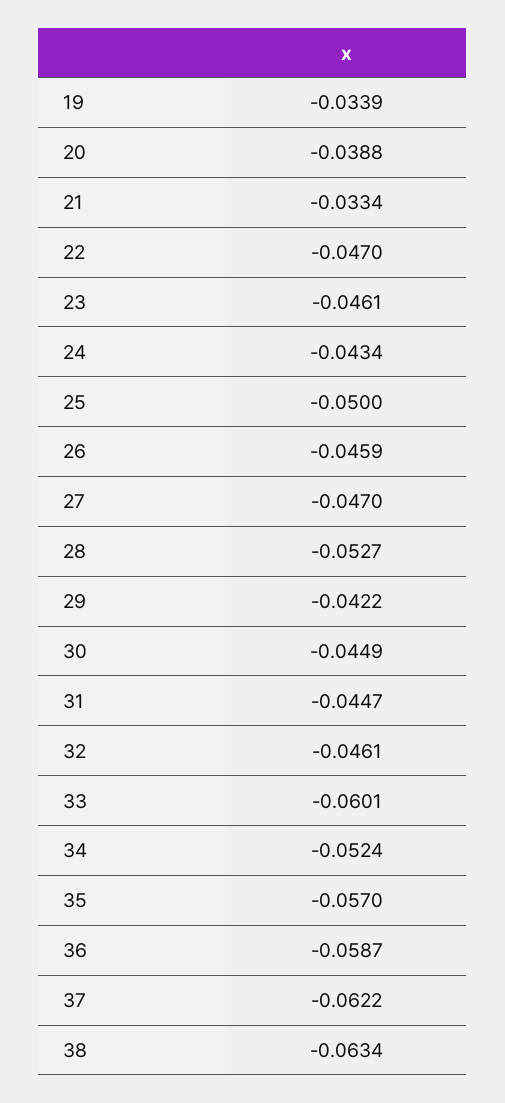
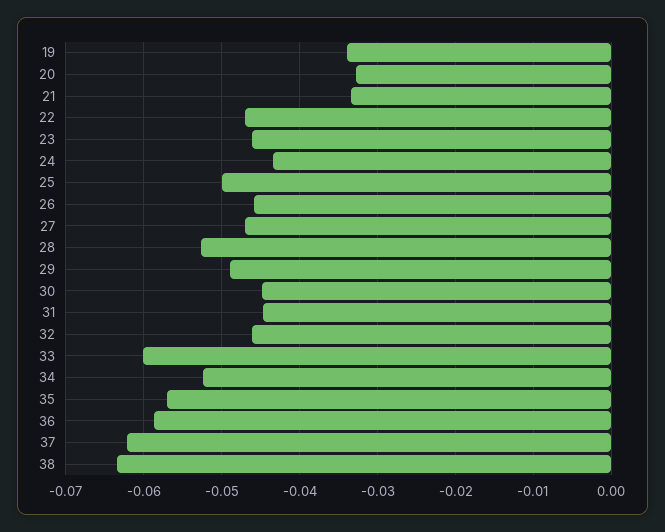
20: -0.0388 -> -0.033
29: -0.0422 -> -0.049

